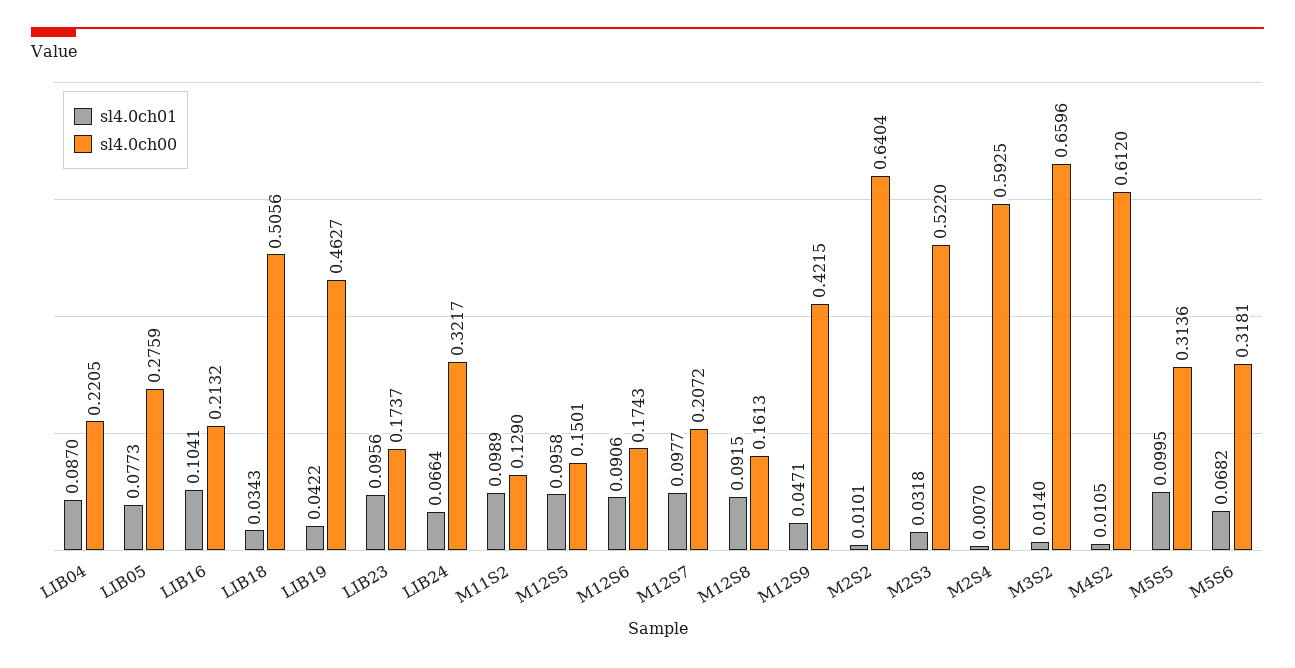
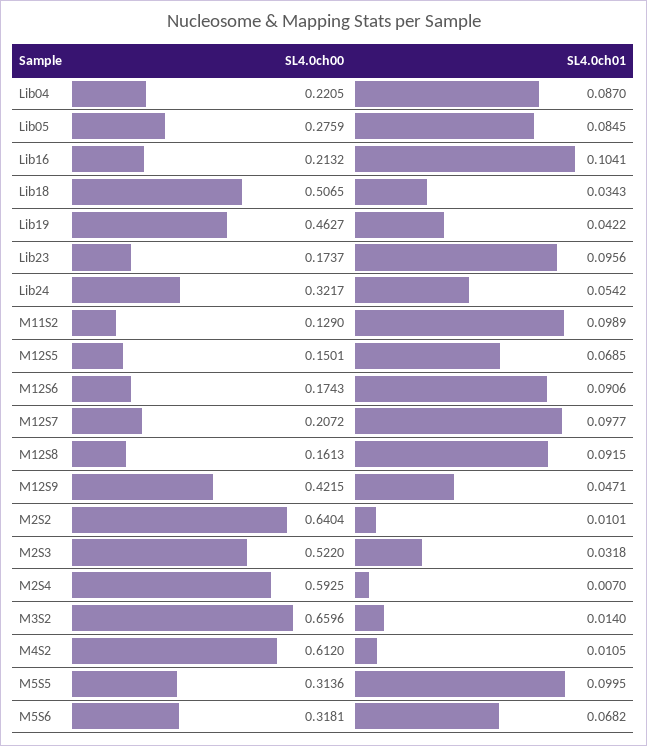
sl4.0ch01, LIB05: 0.0773 -> 0.0845
sl4.0ch00, LIB18: 0.5056 -> 0.5065
sl4.0ch01, LIB24: 0.0664 -> 0.0542
sl4.0ch01, M12S5: 0.0958 -> 0.0685

